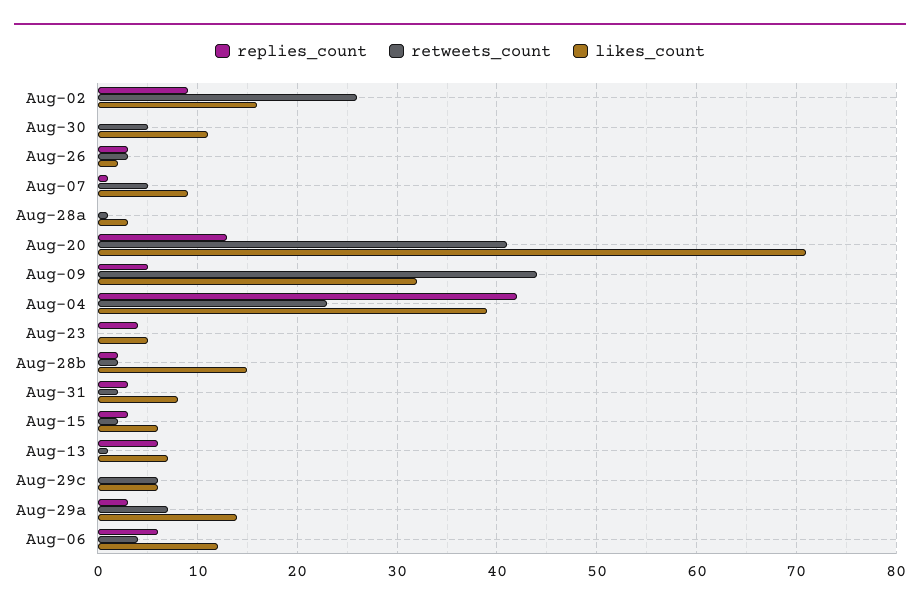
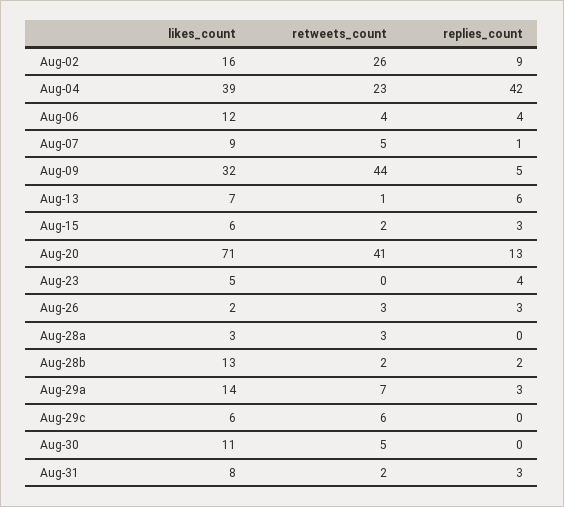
retweets_count, Aug-28a: 1 -> 3
likes_count, Aug-28b: 15 -> 13
replies_count, Aug-06: 6 -> 4

